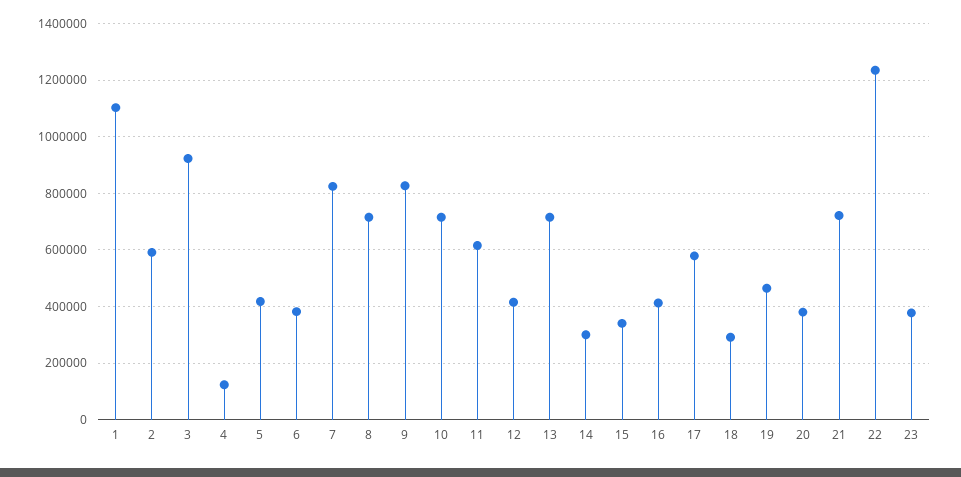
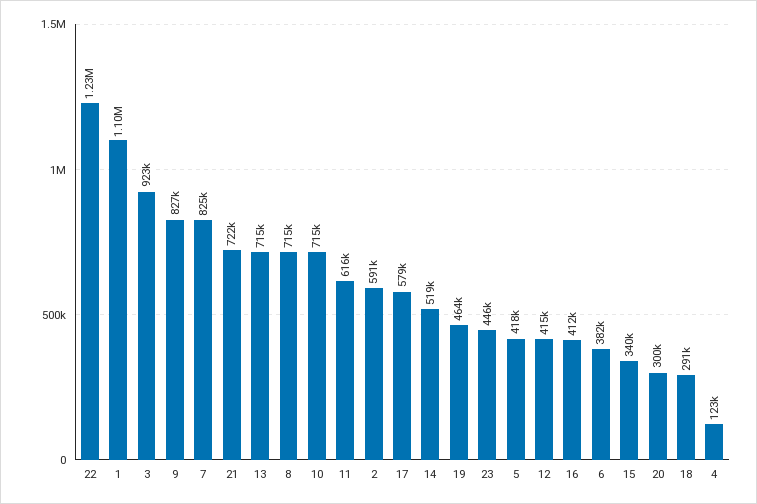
14: 300000 -> 519000
20: 375000 -> 300000
23: 375000 -> 446000

